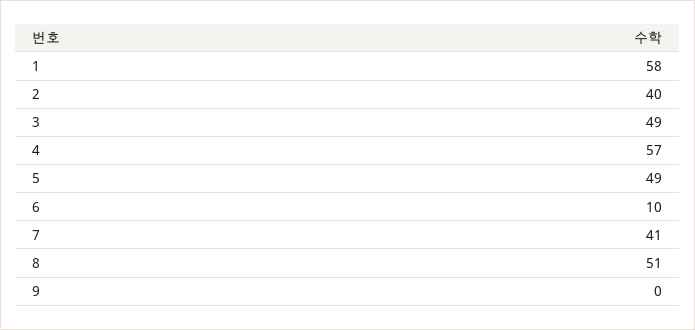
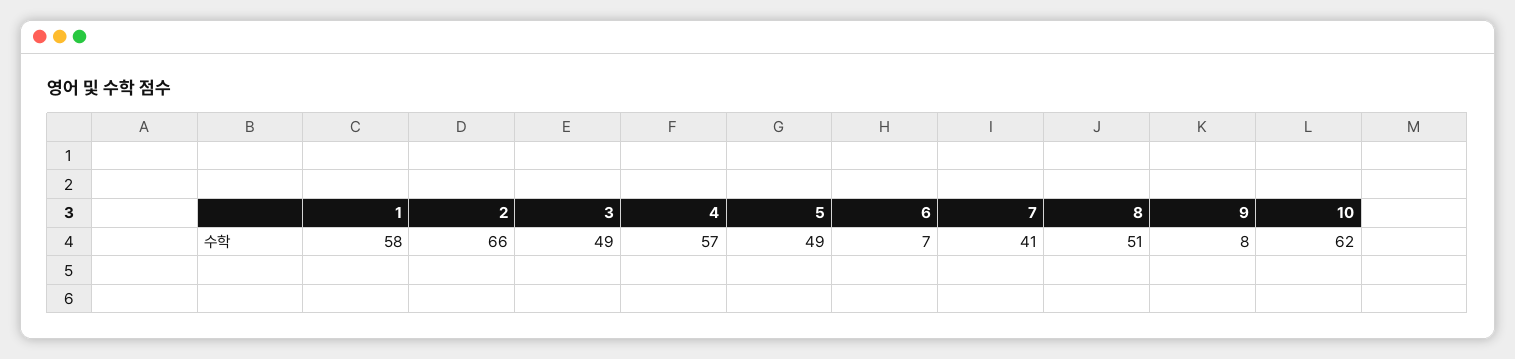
2: 40 -> 66
6: 10 -> 7
9: 0 -> 8
10: none -> 62

